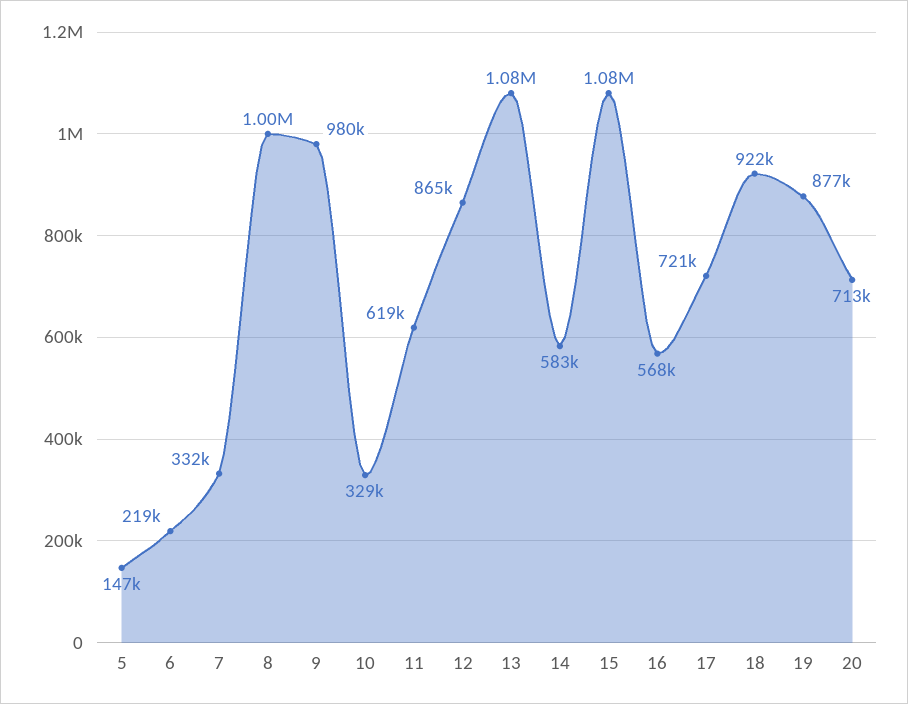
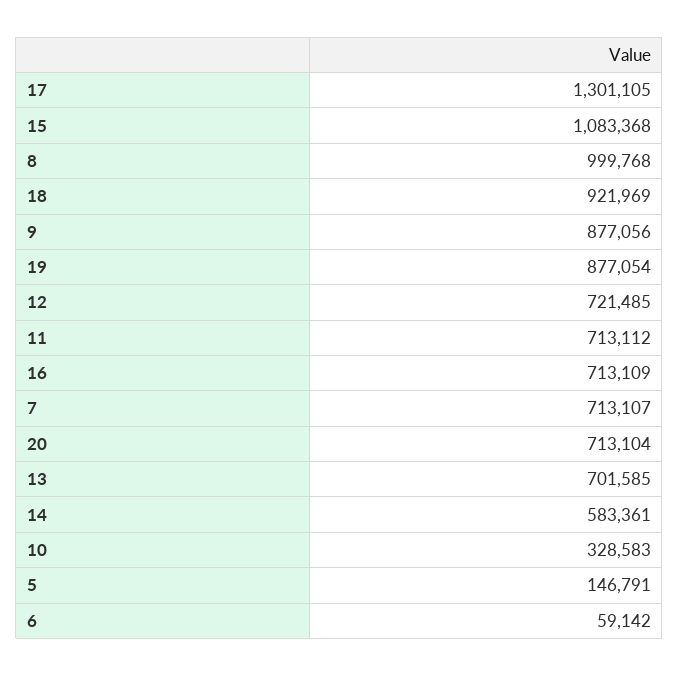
6: 219000 -> 59142
7: 332000 -> 713107
9: 980000 -> 877056
11: 619000 -> 713112
12: 865000 -> 721485
13: 1080000 -> 701585
16: 568000 -> 713109
17: 721000 -> 1301105

